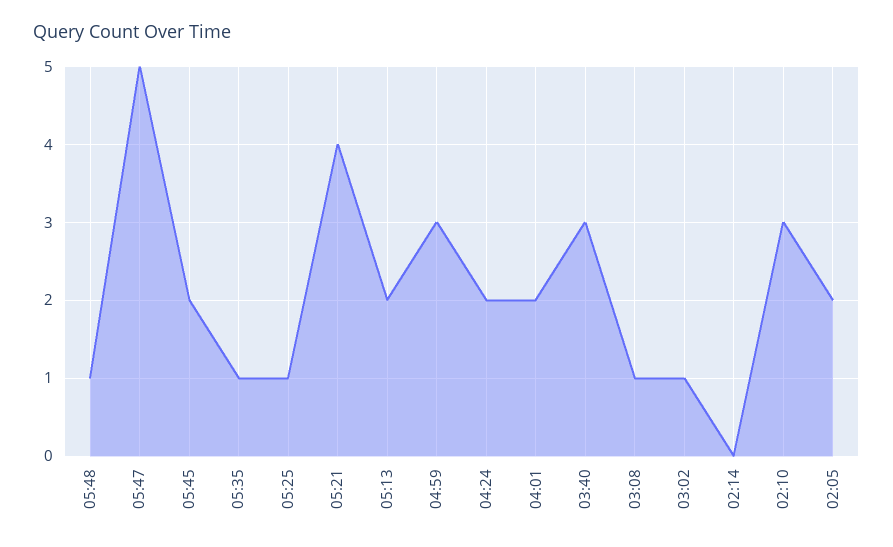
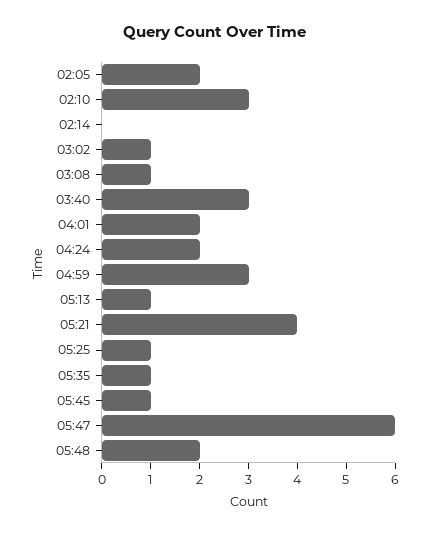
05:48: 1 -> 2
05:47: 5 -> 6
05:45: 2 -> 1
05:13: 2 -> 1

